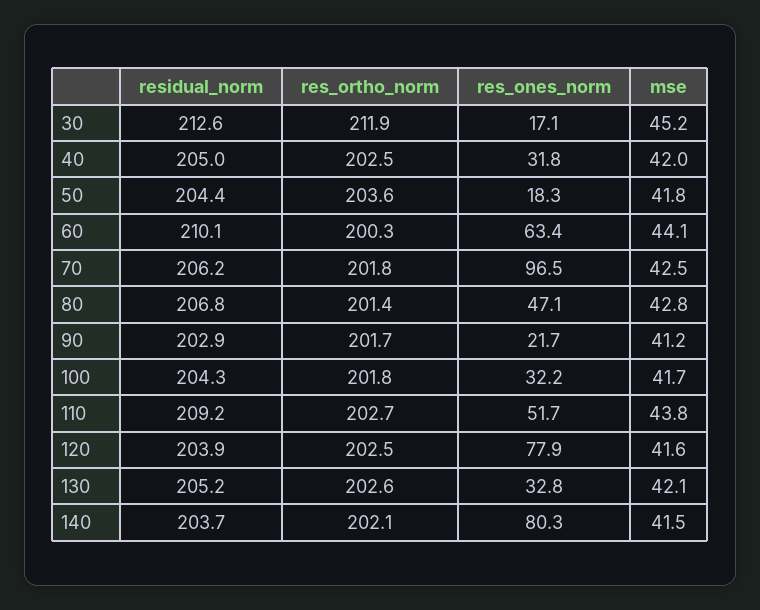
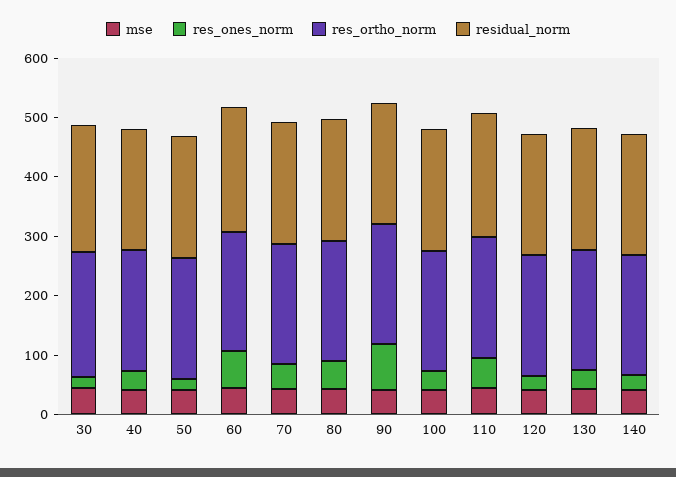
res_ones_norm, 70: 96.5 -> 40
res_ones_norm, 90: 21.7 -> 80
res_ones_norm, 120: 77.9 -> 20
res_ones_norm, 140: 80.3 -> 20

